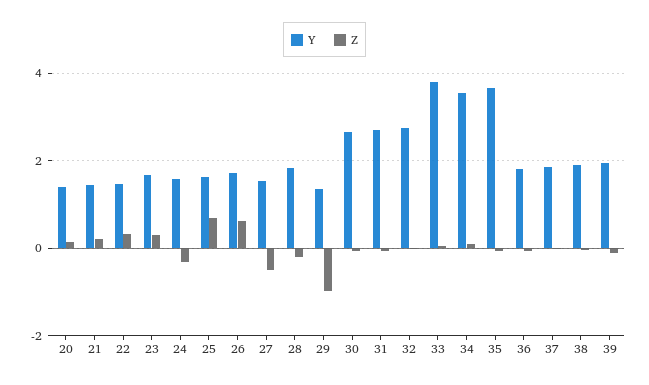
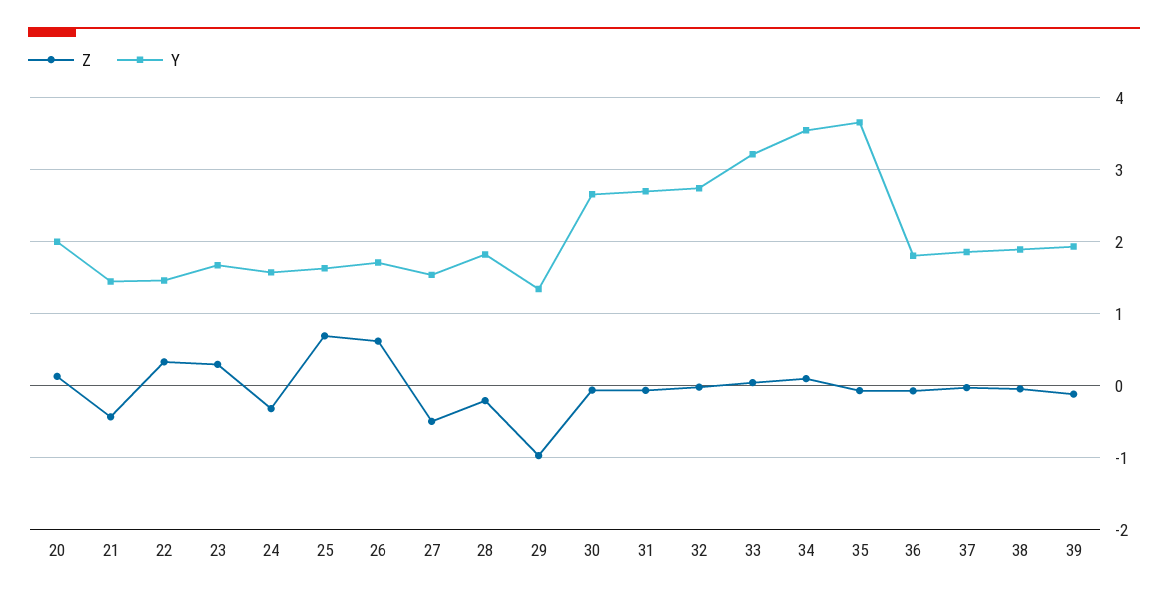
Y, 20: 1.4 -> 2
Z, 21: 0.2 -> -0.4
Y, 33: 3.8 -> 3.2

